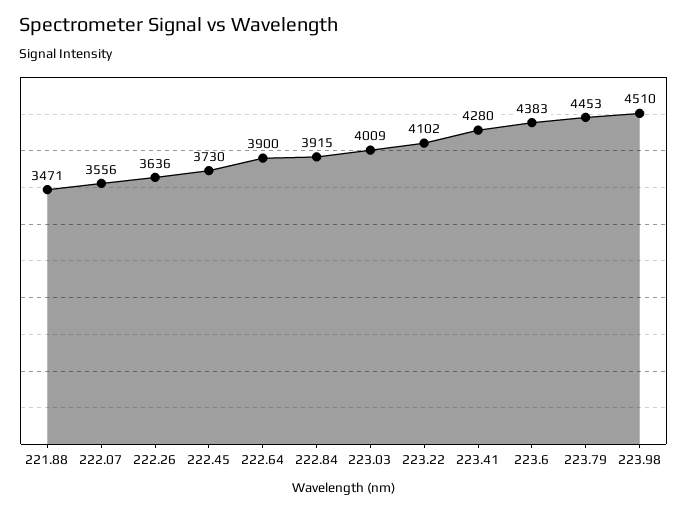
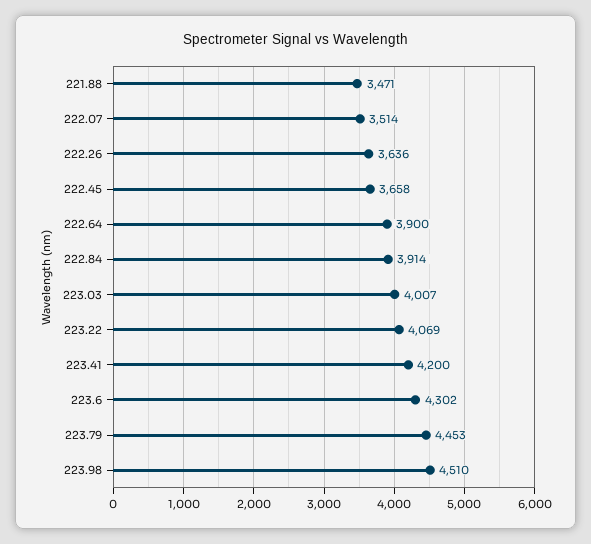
222.07: 3556 -> 3514
222.45: 3730 -> 3658
222.84: 3915 -> 3914
223.03: 4009 -> 4007
223.22: 4102 -> 4069
223.41: 4280 -> 4200
223.6: 4383 -> 4302

